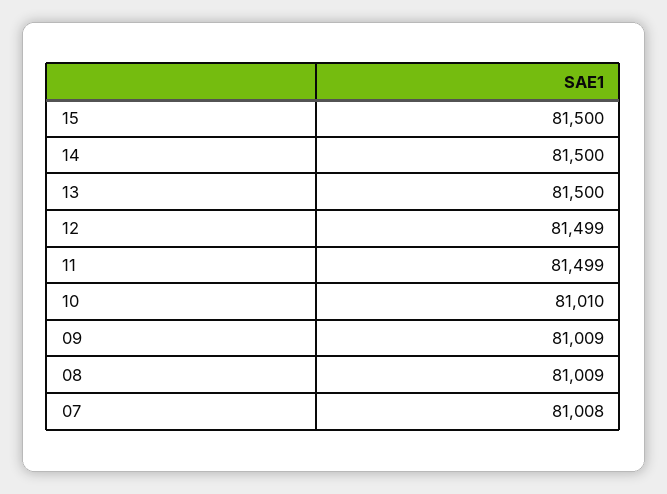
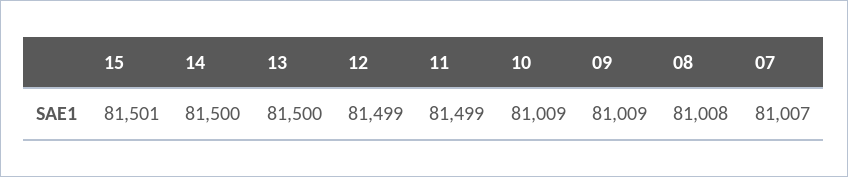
15: 81500 -> 81501
10: 81010 -> 81009
08: 81009 -> 81008
07: 81008 -> 81007

